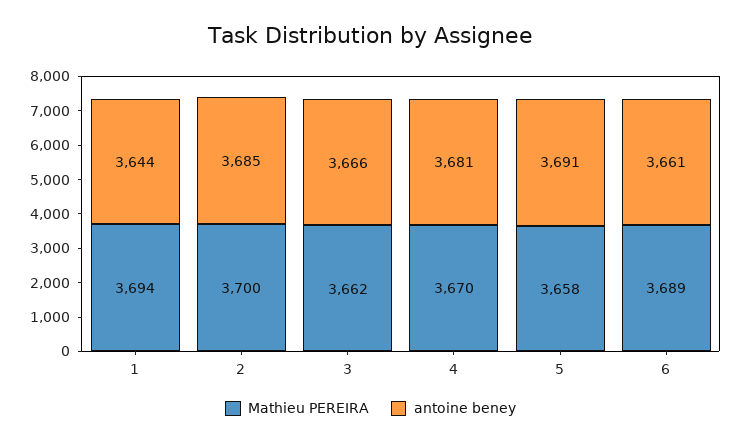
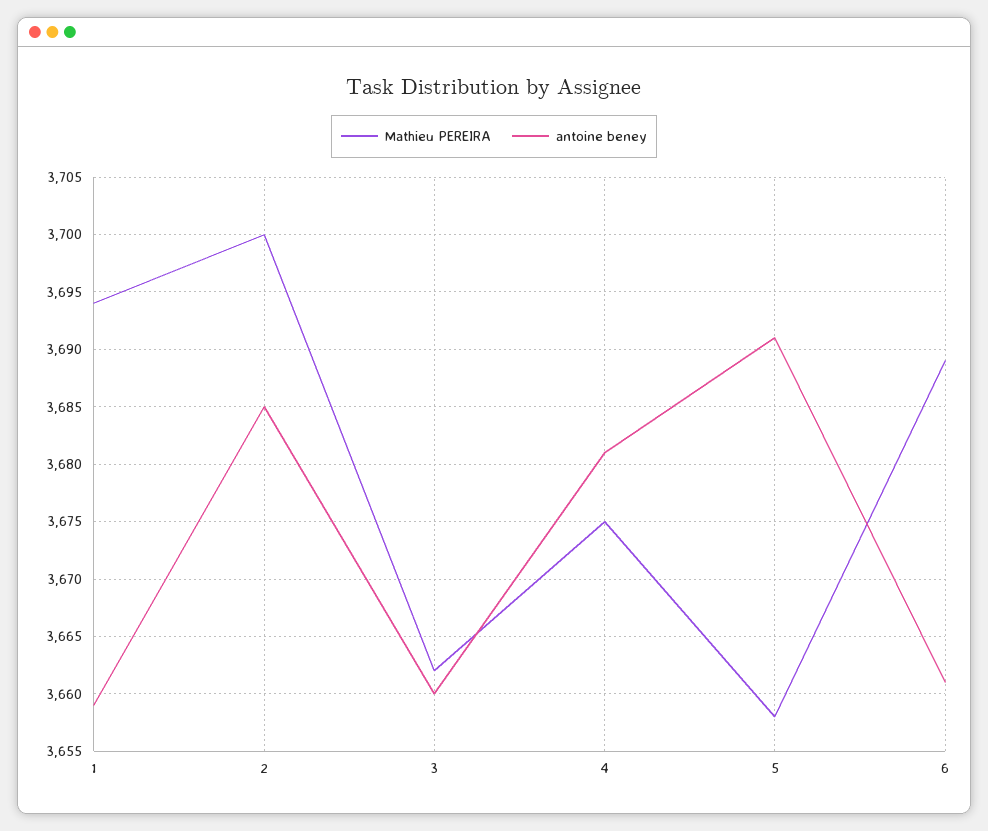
antoine beney, 1: 3644 -> 3659
antoine beney, 3: 3666 -> 3660
Mathieu PEREIRA, 4: 3670 -> 3675

